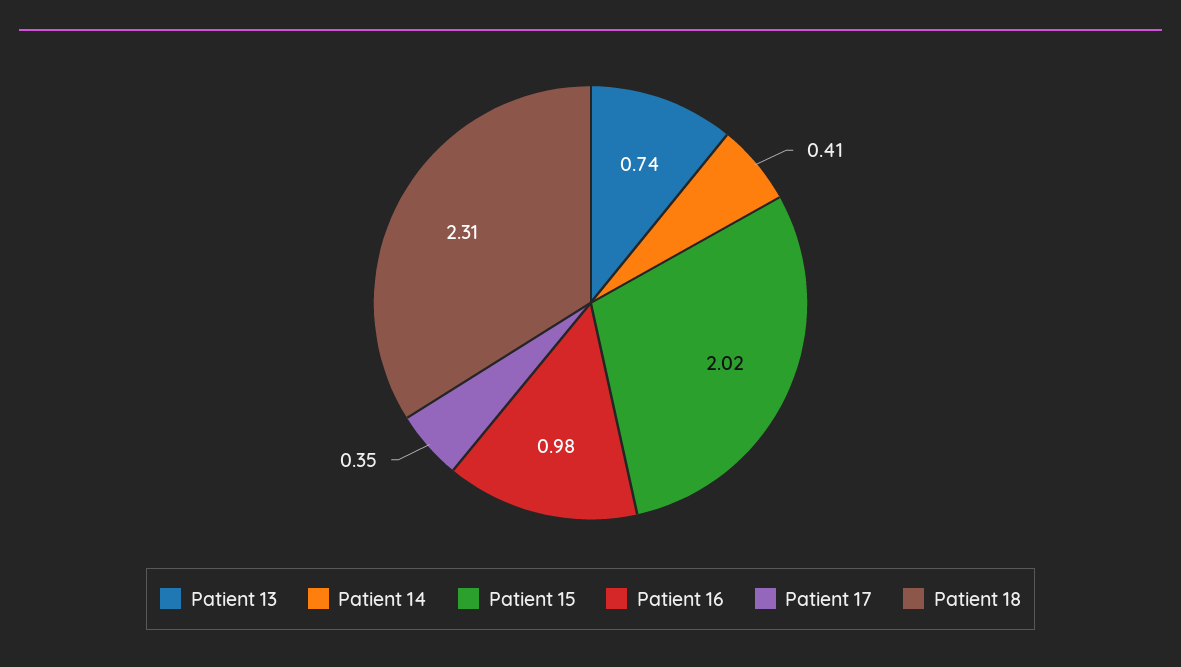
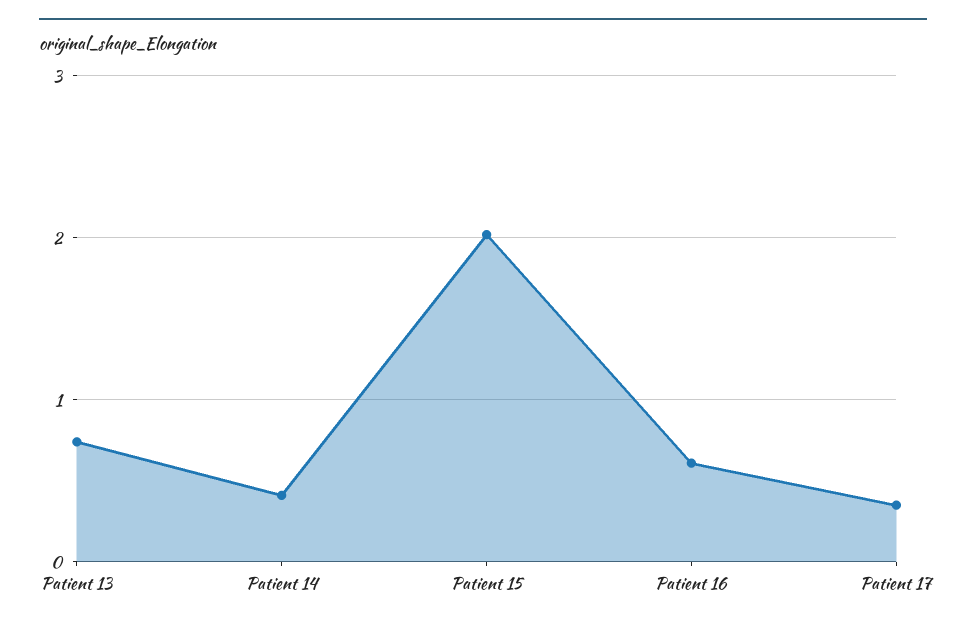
Patient 16: 0.98 -> 0.6
Patient 18: 2.31 -> none

